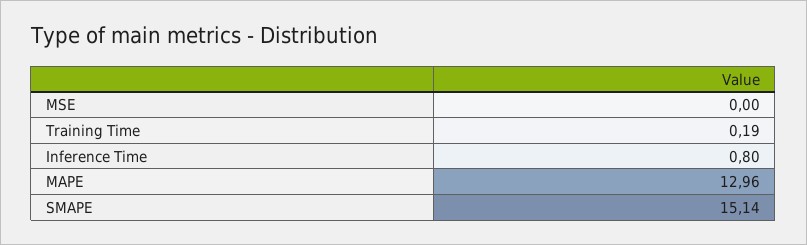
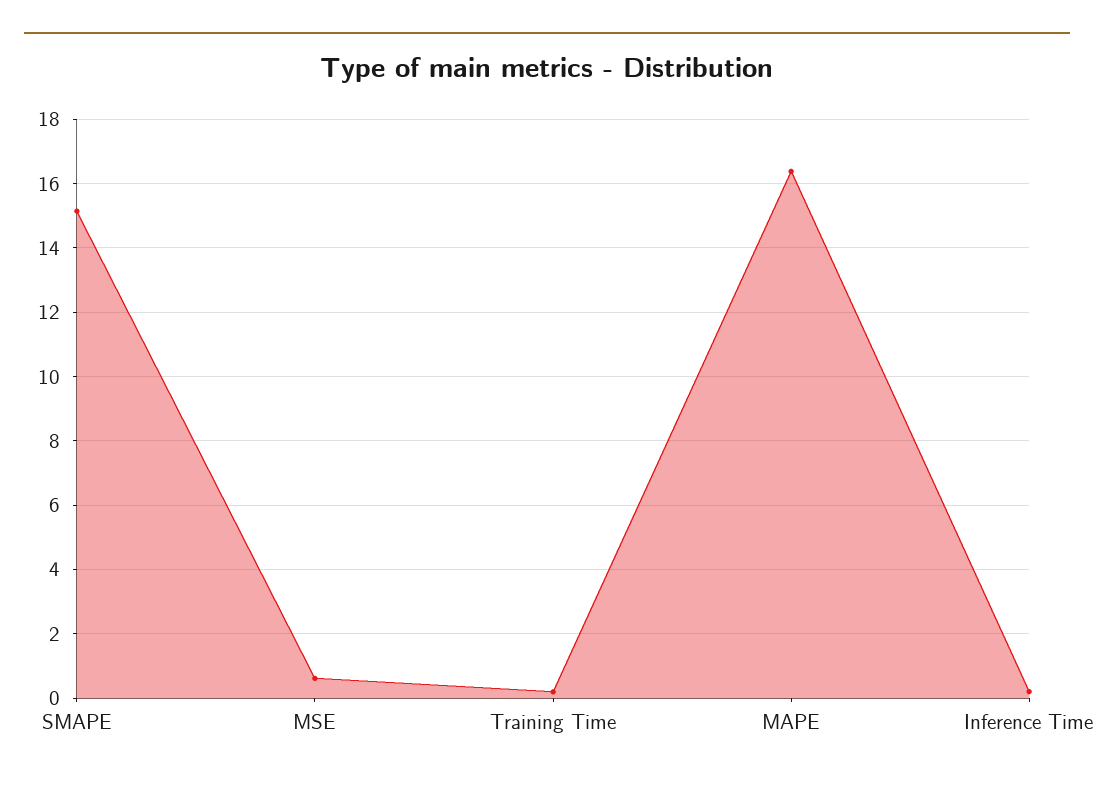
MSE: 0 -> 0.6
Inference Time: 0.8 -> 0.2
MAPE: 12.96 -> 16.4

